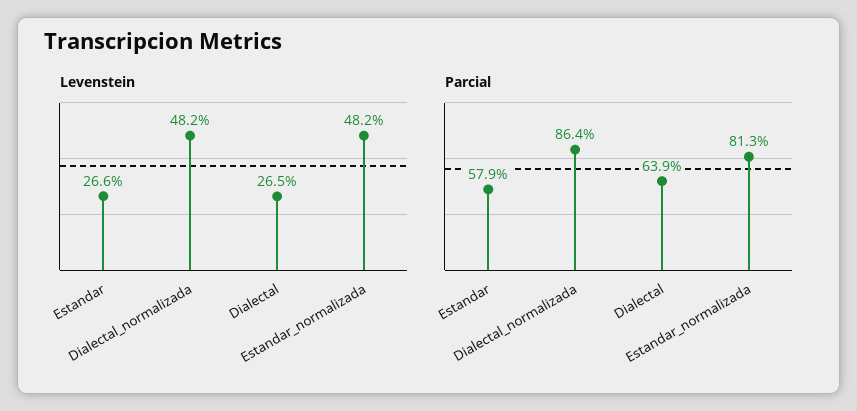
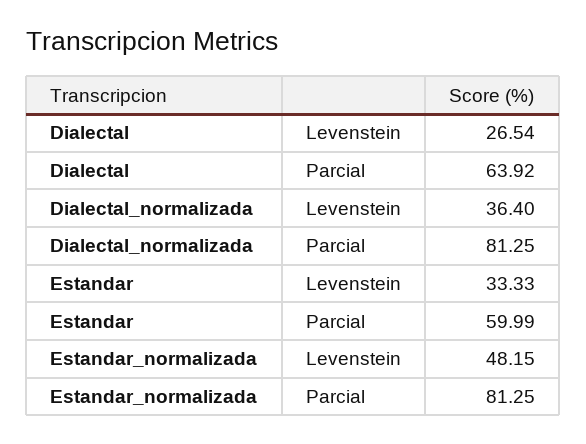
Levenstein, Estandar: 26.6 -> 33.33
Levenstein, Dialectal_normalizada: 48.2 -> 36.4
Parcial, Estandar: 57.9 -> 59.99
Parcial, Dialectal_normalizada: 86.4 -> 81.25

